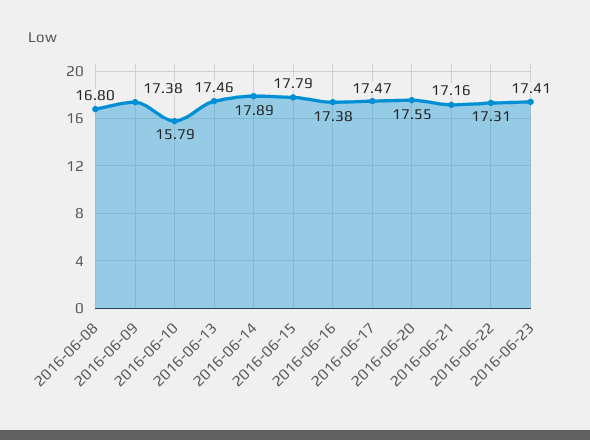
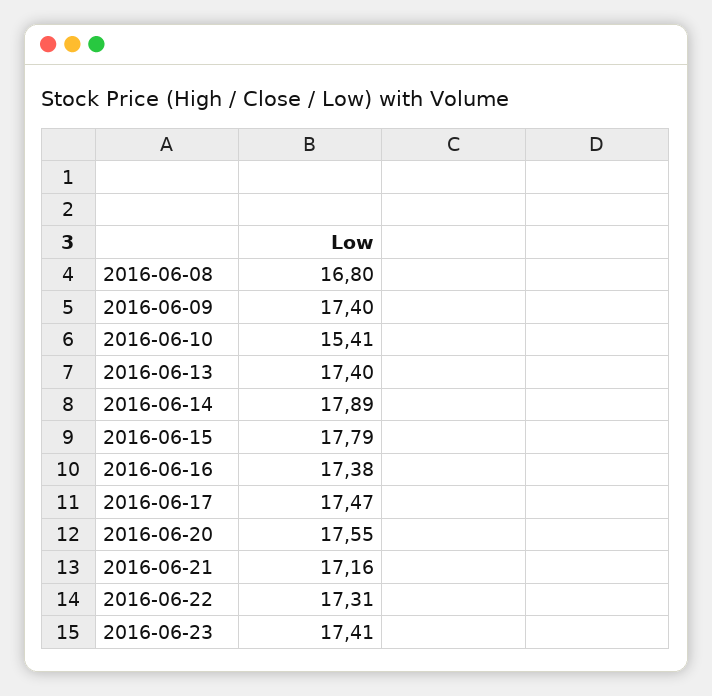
2016-06-09: 17.38 -> 17.4
2016-06-10: 15.79 -> 15.41
2016-06-13: 17.46 -> 17.4

